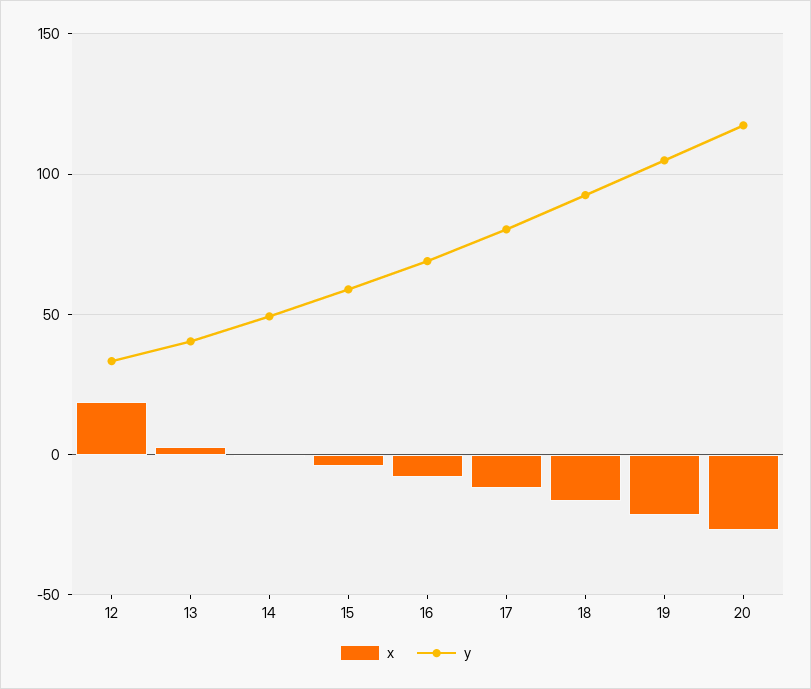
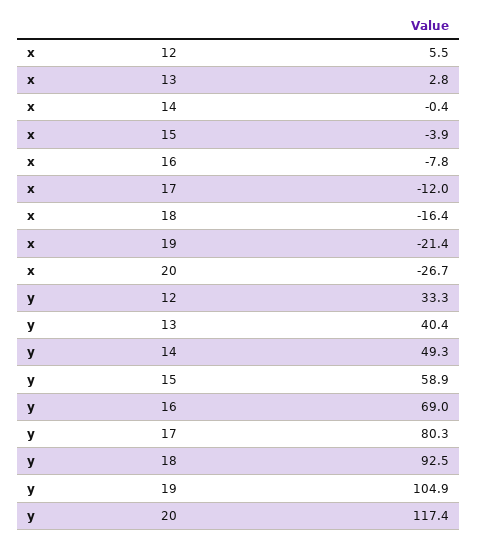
x, 12: 20 -> 5.5

